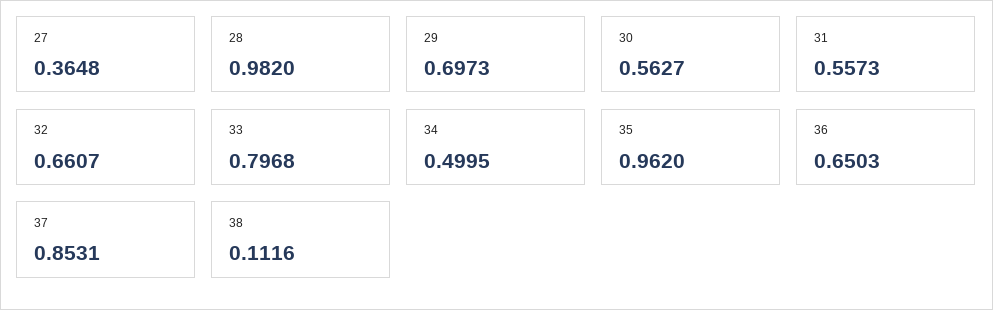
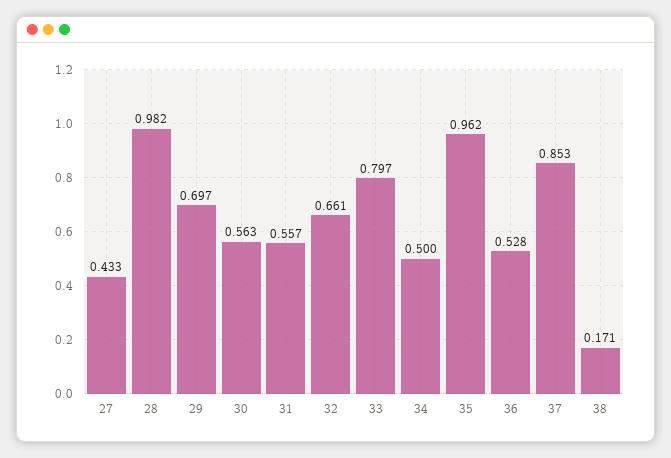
27: 0.3648 -> 0.433
36: 0.6503 -> 0.528
38: 0.1116 -> 0.171

